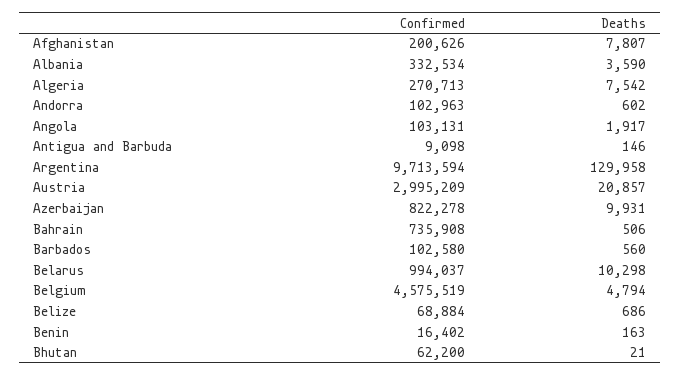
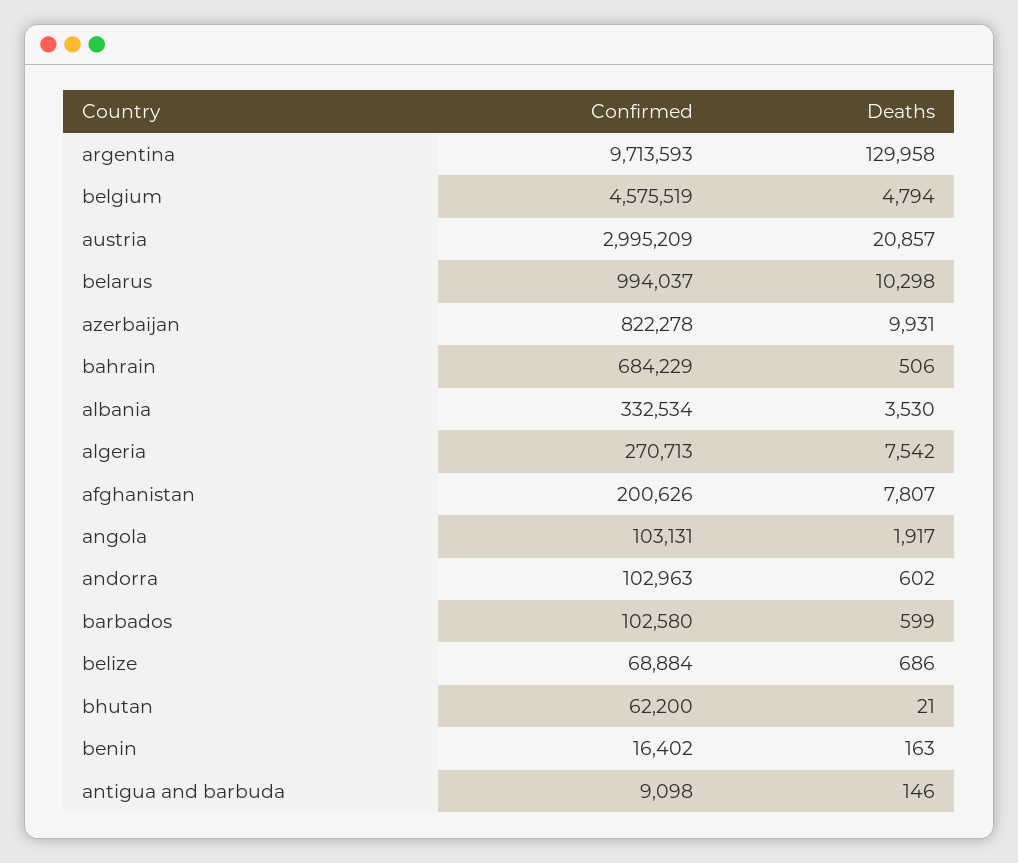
Deaths, Albania: 3590 -> 3530
Confirmed, Argentina: 9713594 -> 9713593
Confirmed, Bahrain: 735908 -> 684229
Deaths, Barbados: 560 -> 599

